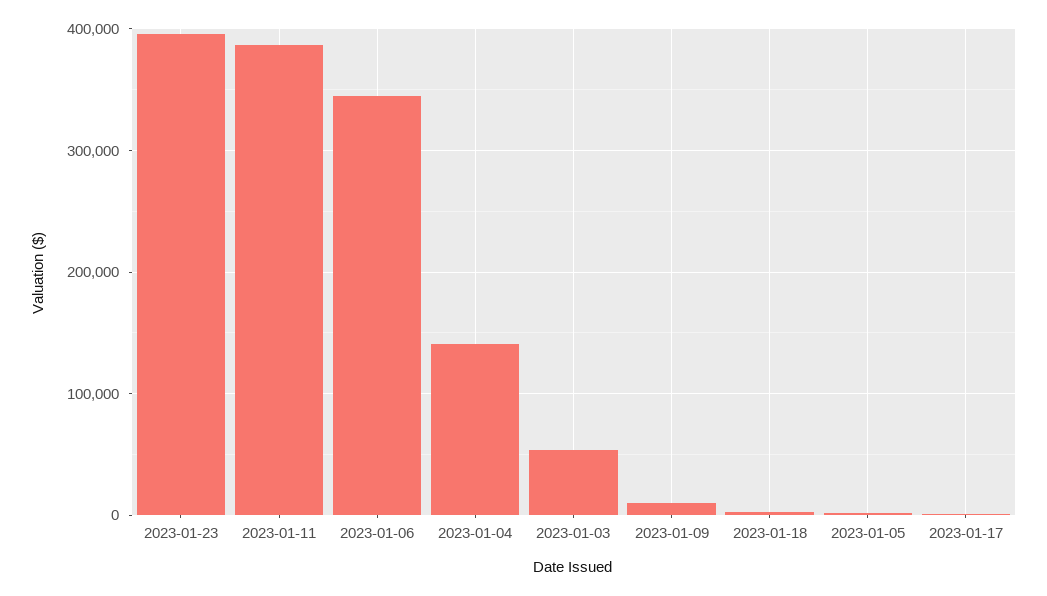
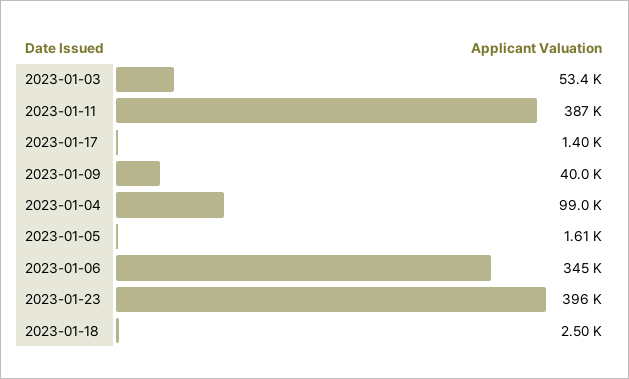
2023-01-04: 140000 -> 99000
2023-01-09: 10000 -> 40000

